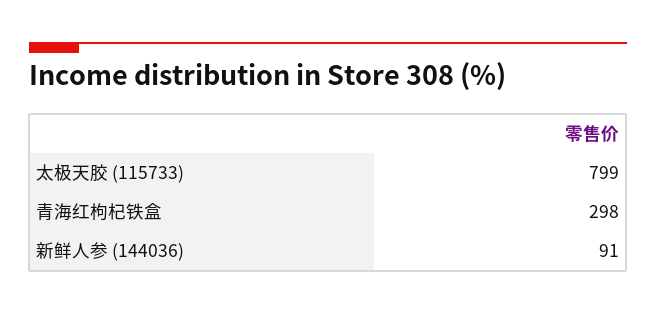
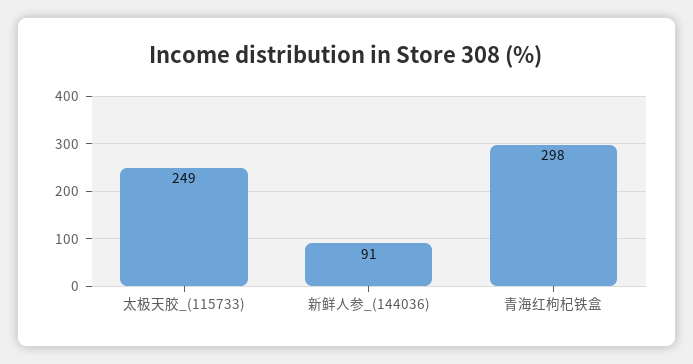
太极天胶 (115733): 799 -> 249

